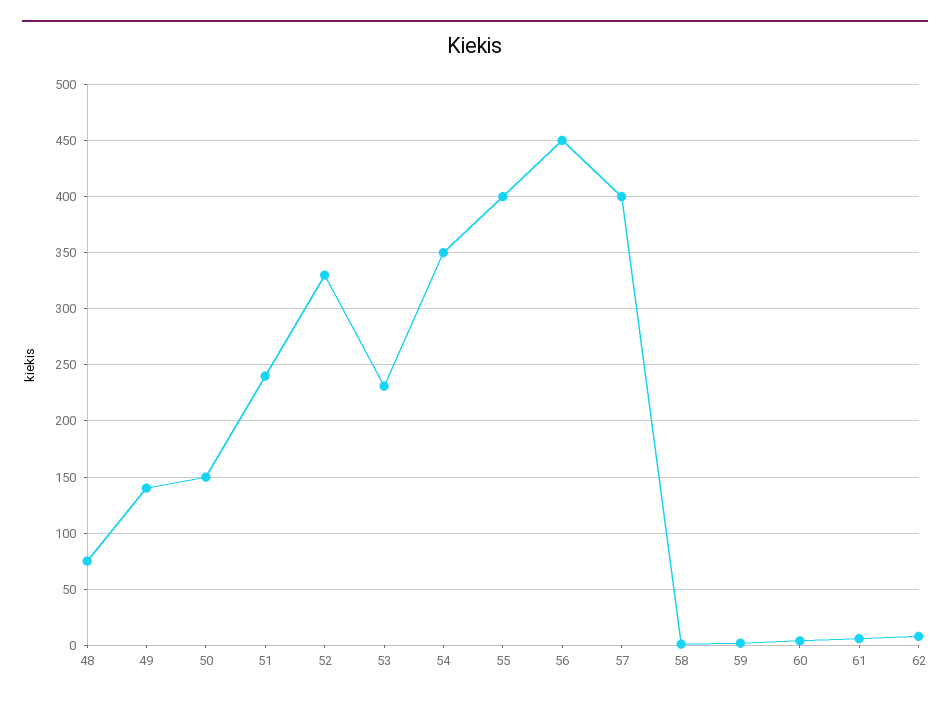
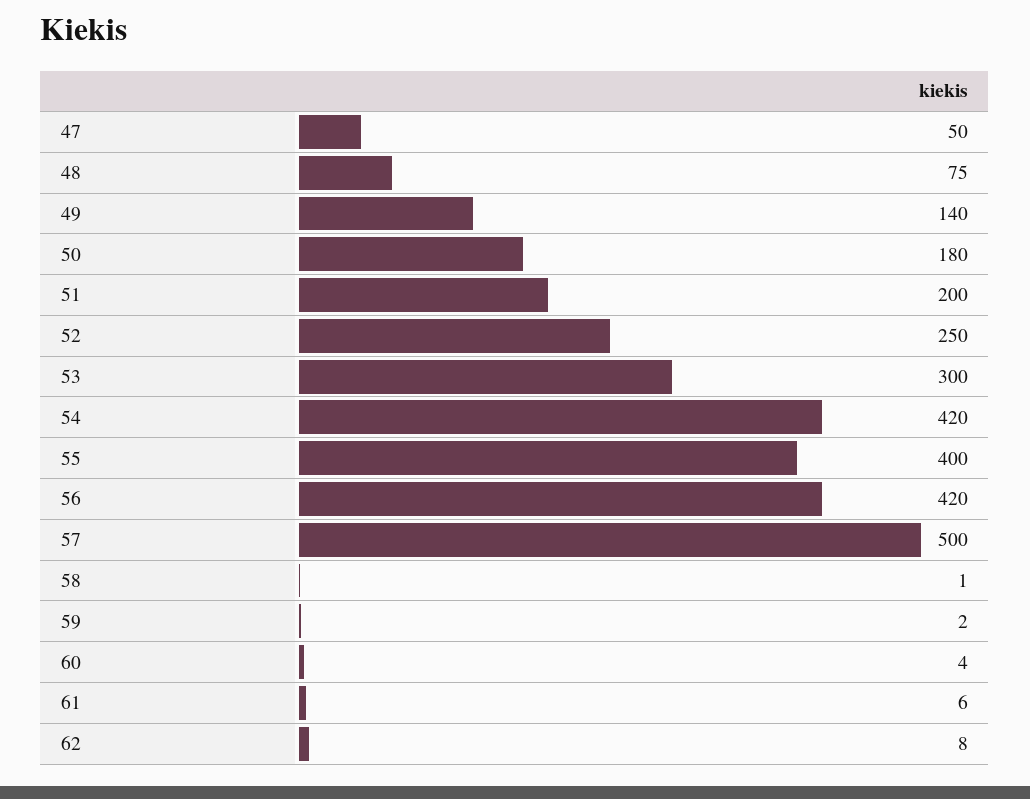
50: 150 -> 180
51: 240 -> 200
52: 330 -> 250
53: 230 -> 300
54: 350 -> 420
56: 450 -> 420
57: 400 -> 500
47: none -> 50

